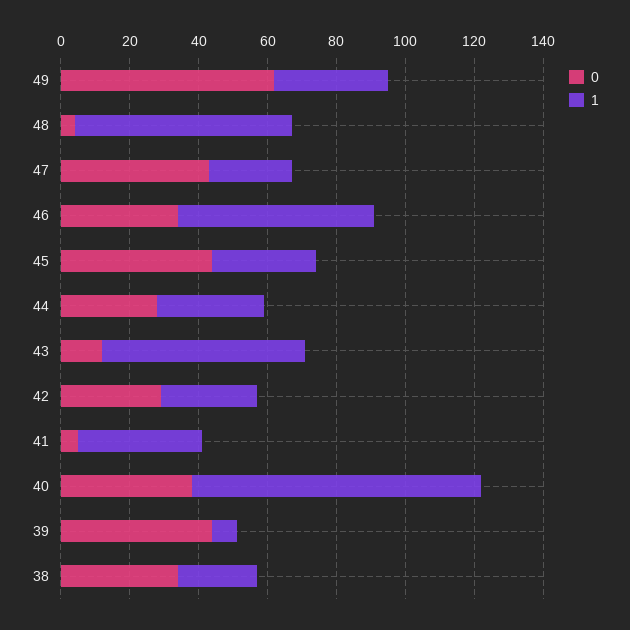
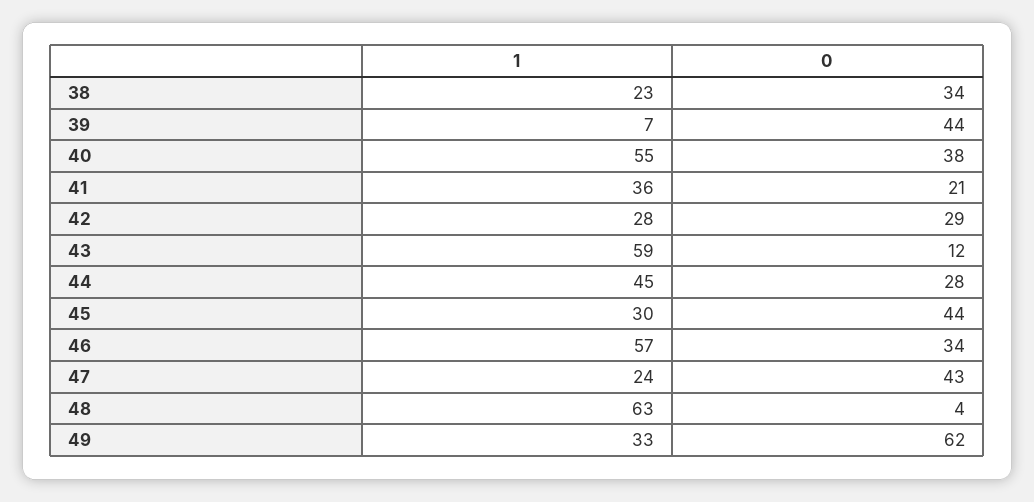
1, 44: 30 -> 45
0, 41: 5 -> 21
1, 40: 85 -> 55

